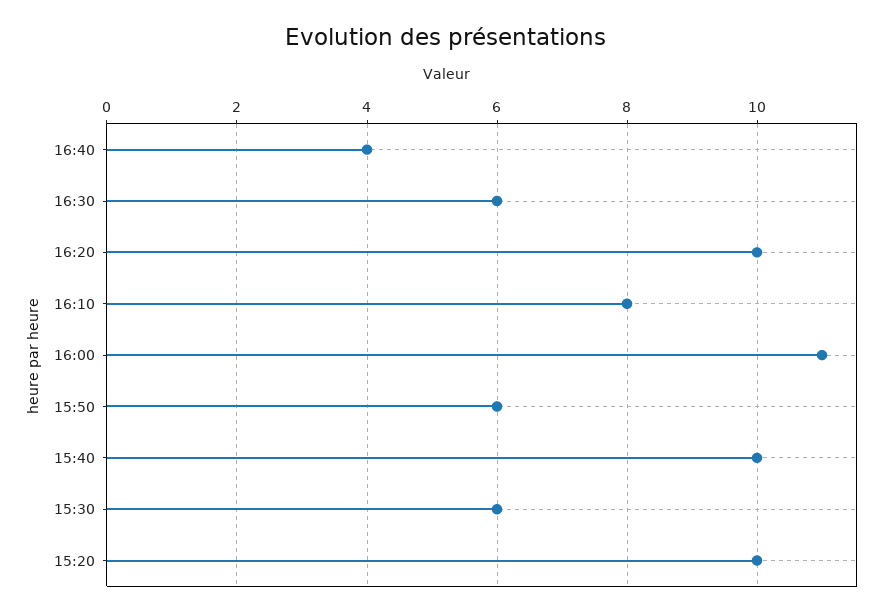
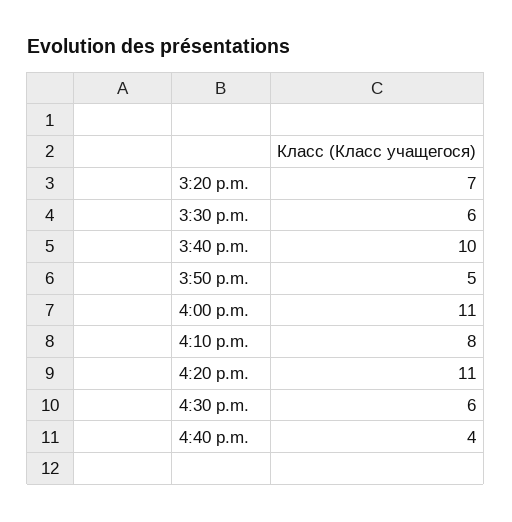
16:20: 10 -> 11
15:50: 6 -> 5
15:20: 10 -> 7

